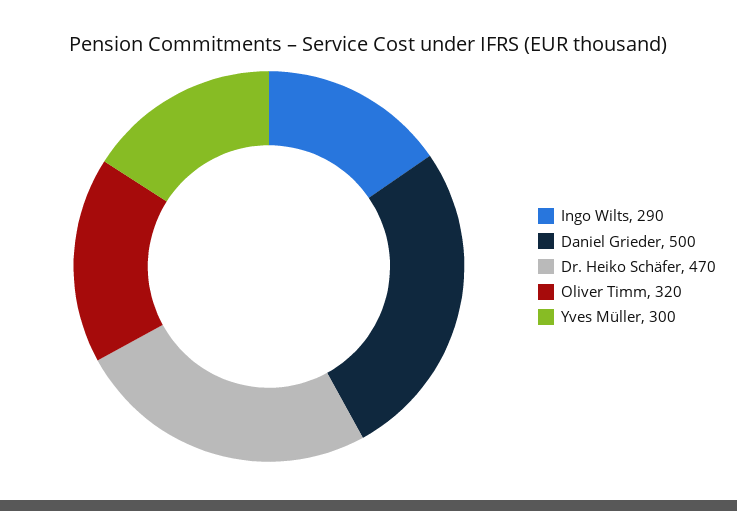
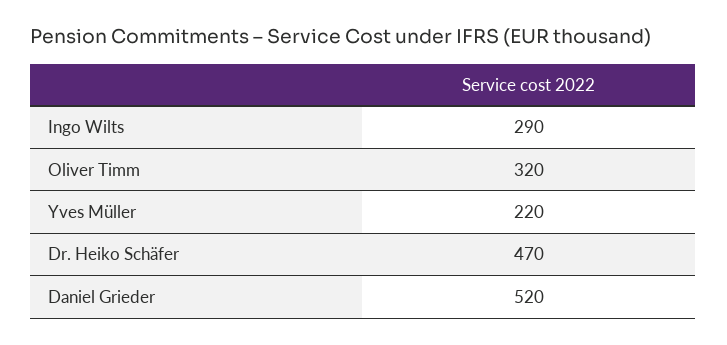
Daniel Grieder: 500 -> 520
Yves Müller: 300 -> 220

